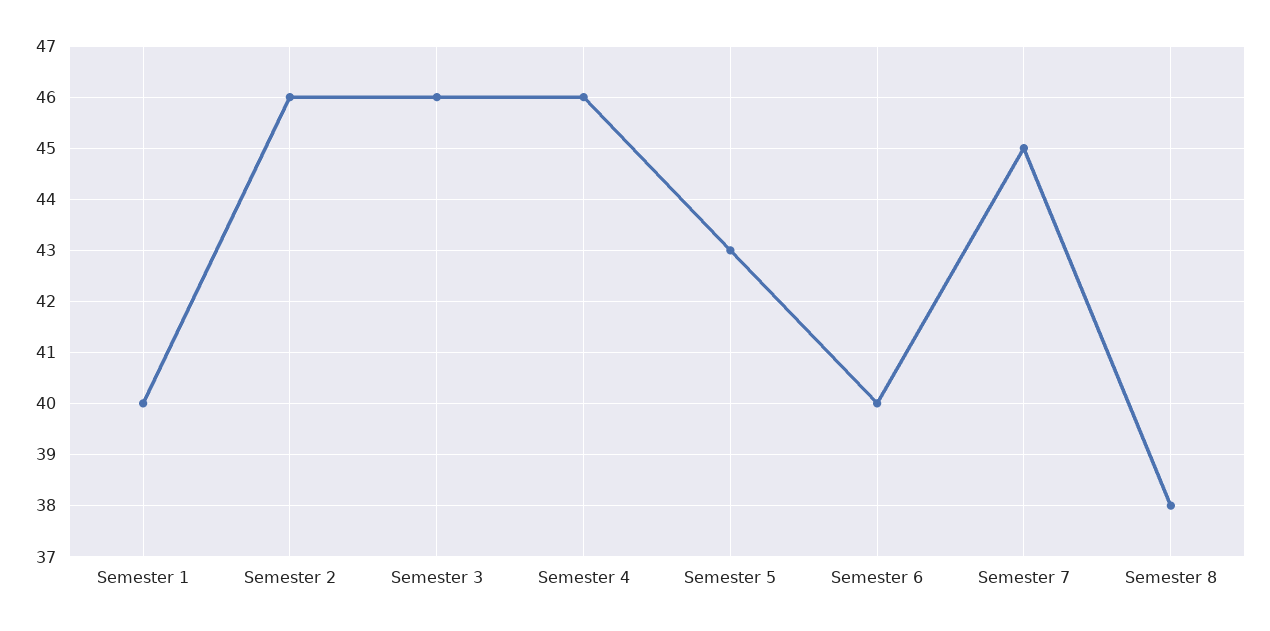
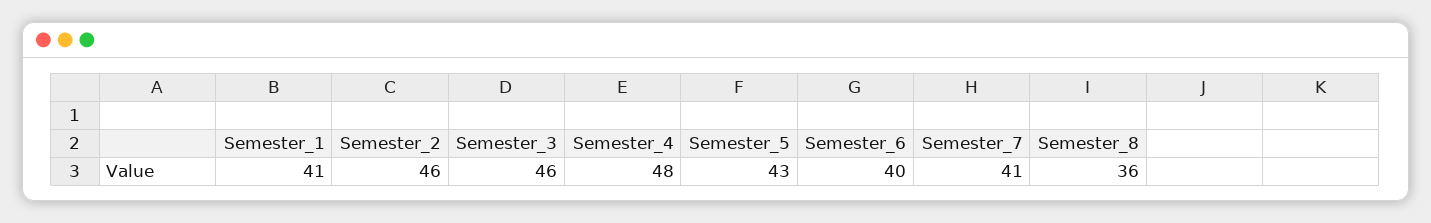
Semester 1: 40 -> 41
Semester 4: 46 -> 48
Semester 7: 45 -> 41
Semester 8: 38 -> 36

